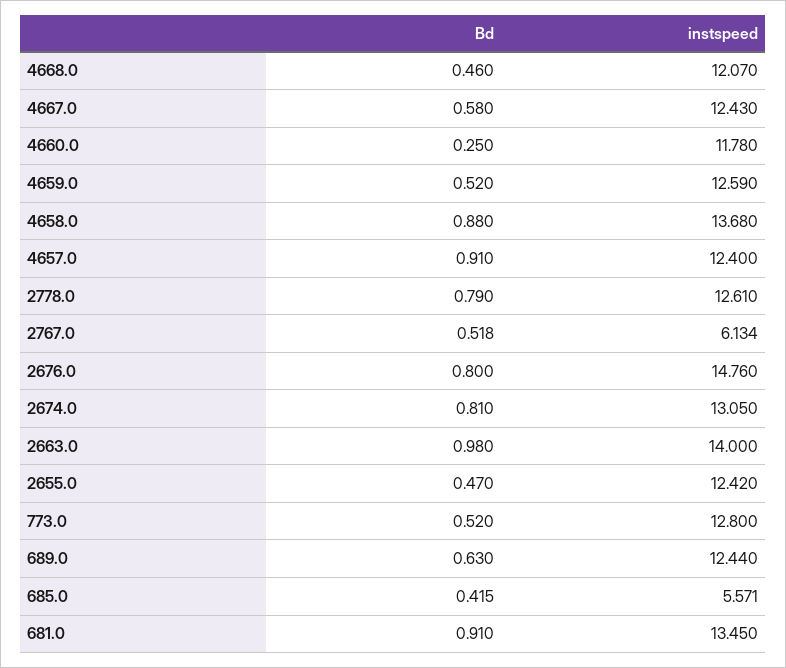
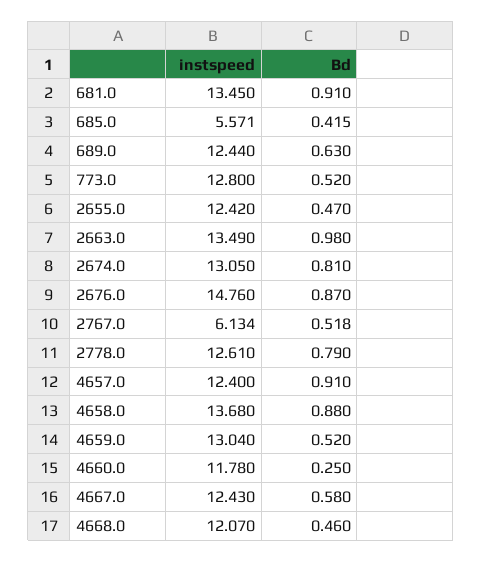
instspeed, 4659.0: 12.59 -> 13.04
Bd, 2676.0: 0.8 -> 0.87
instspeed, 2663.0: 14 -> 13.49

